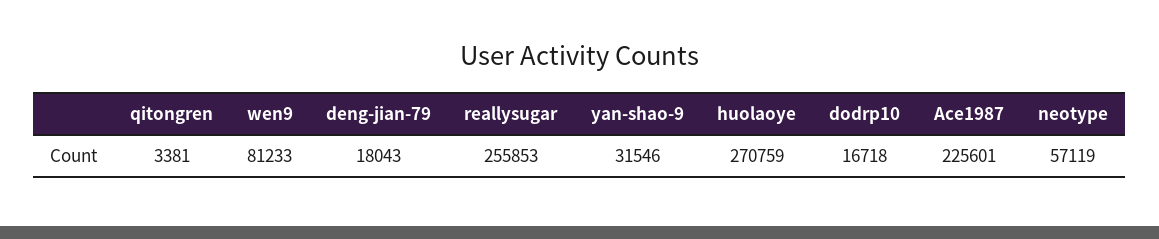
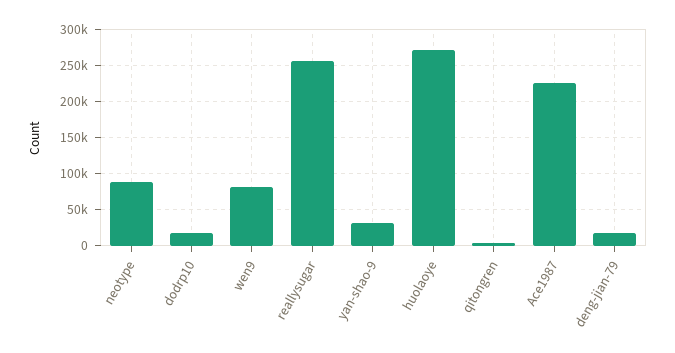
neotype: 57119 -> 90000

